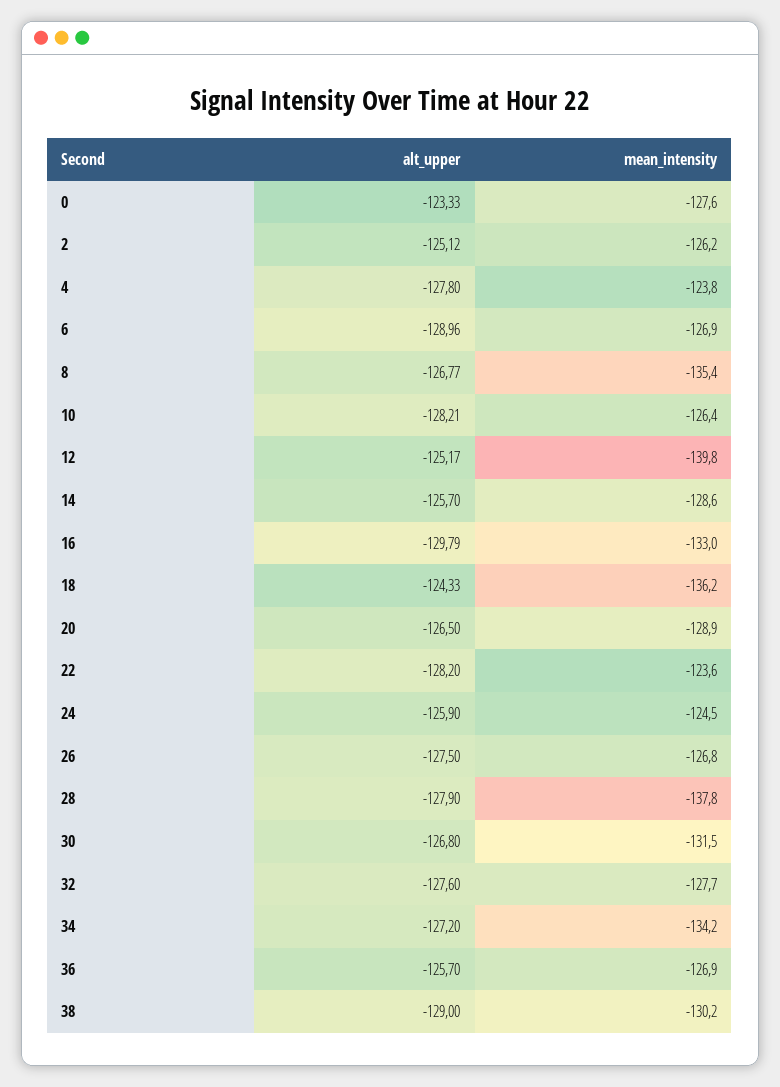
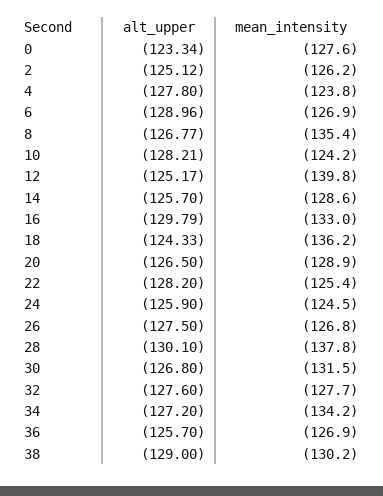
alt_upper, 0: -123.33 -> -123.34
mean_intensity, 10: -126.4 -> -124.2
mean_intensity, 22: -123.6 -> -125.4
alt_upper, 28: -127.9 -> -130.1

